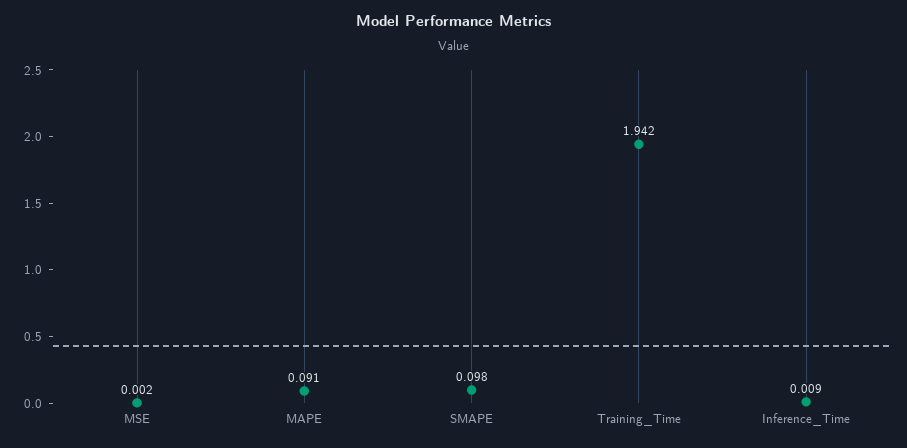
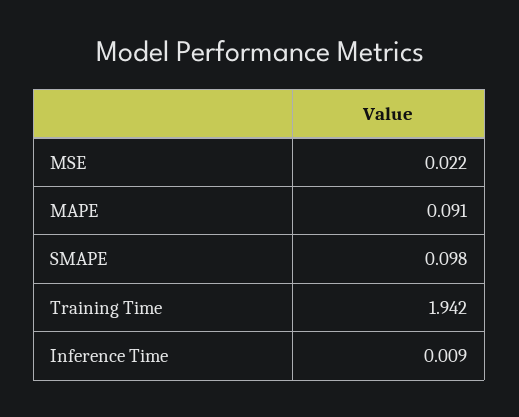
MSE: 0.002 -> 0.022

